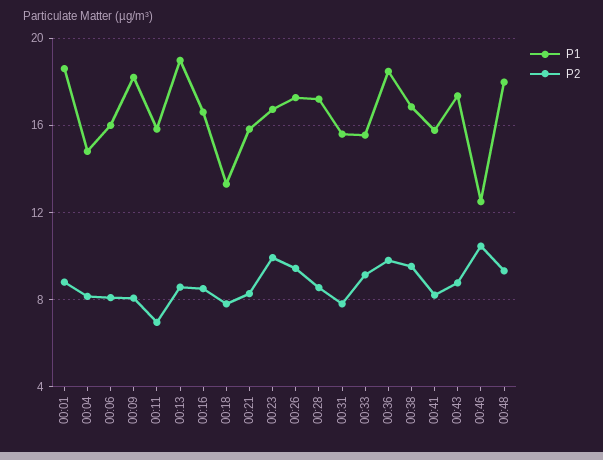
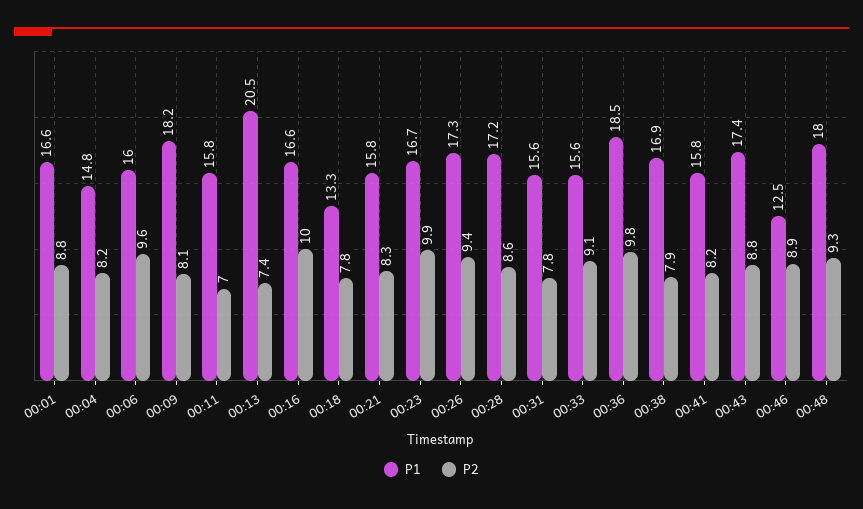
P1, 00:01: 18.5 -> 16.6
P2, 00:06: 8 -> 9.6
P1, 00:13: 19 -> 20.5
P2, 00:13: 8.5 -> 7.4
P2, 00:16: 8.5 -> 10
P2, 00:38: 9.5 -> 7.9
P2, 00:46: 10.5 -> 8.9

